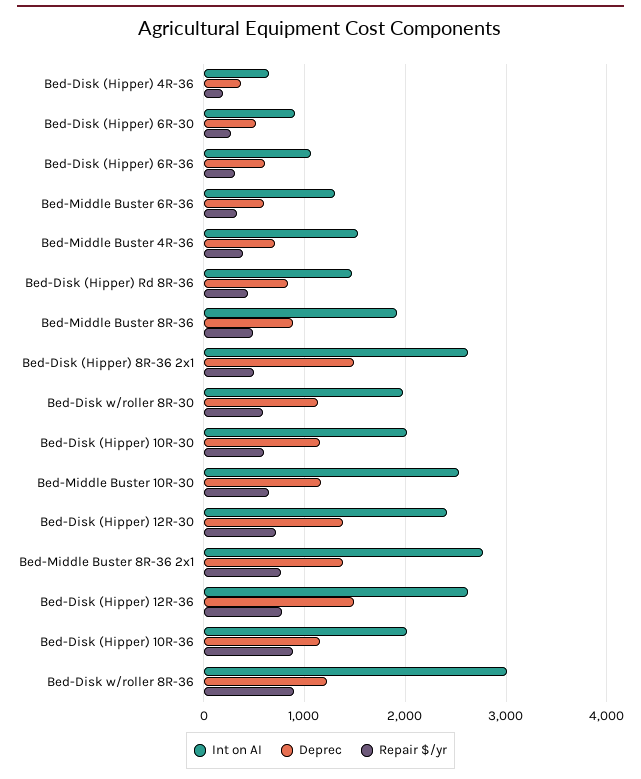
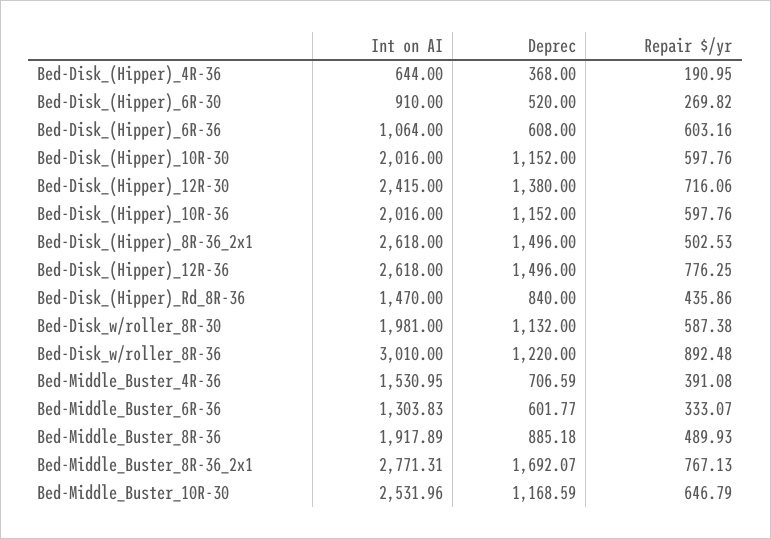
Repair $/yr, Bed-Disk (Hipper) 6R-36: 300 -> 603.16
Deprec, Bed-Middle Buster 8R-36 2x1: 1400 -> 1692.07
Repair $/yr, Bed-Disk (Hipper) 10R-36: 900 -> 597.76

